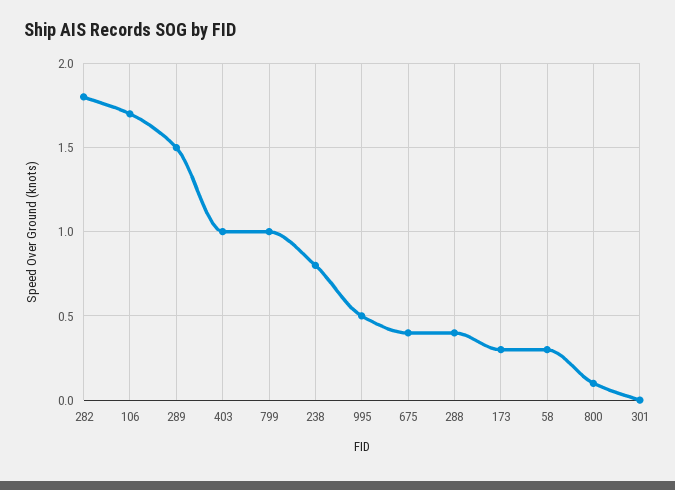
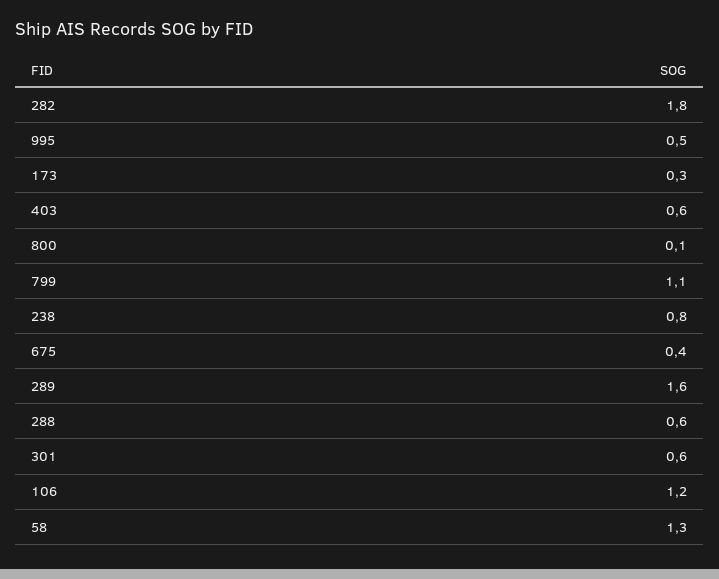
106: 1.7 -> 1.2
289: 1.5 -> 1.6
403: 1 -> 0.6
799: 1 -> 1.1
288: 0.4 -> 0.6
58: 0.3 -> 1.3
301: 0 -> 0.6

